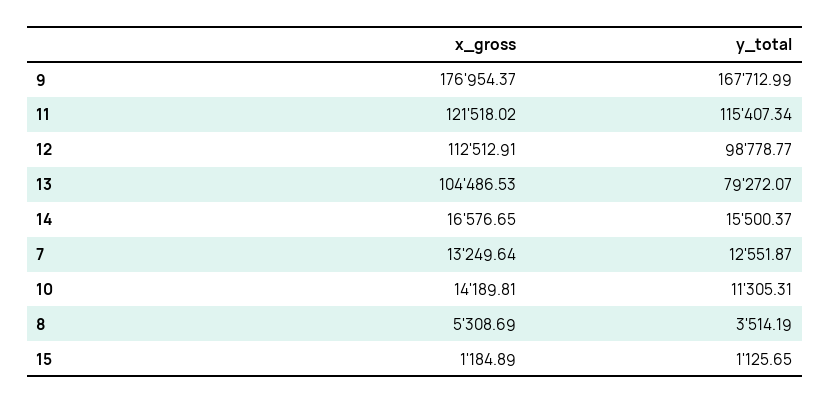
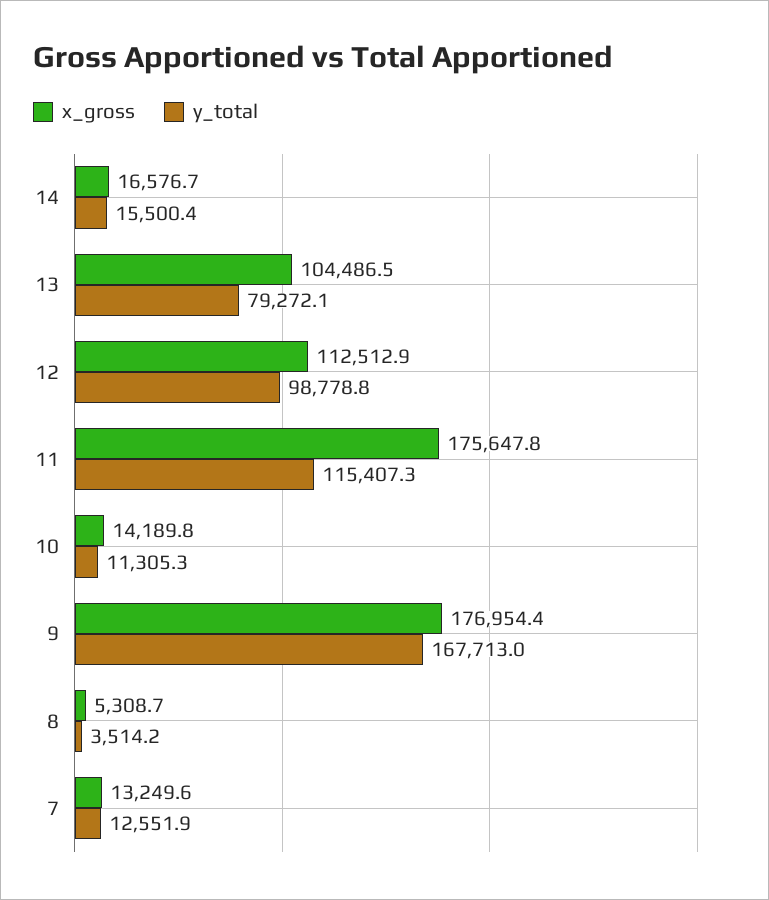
x_gross, 11: 121518.02 -> 175647.8
x_gross, 15: 1184.89 -> none
y_total, 15: 1125.65 -> none

